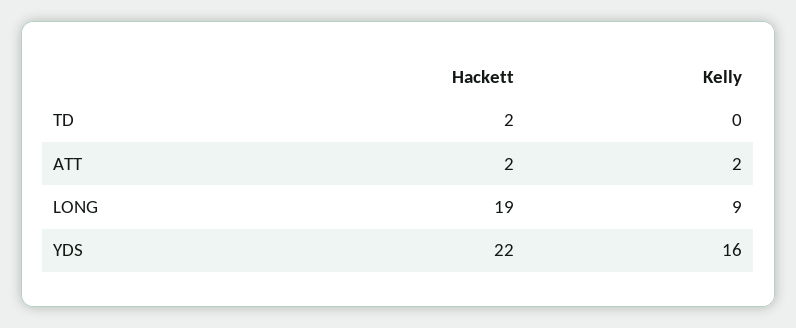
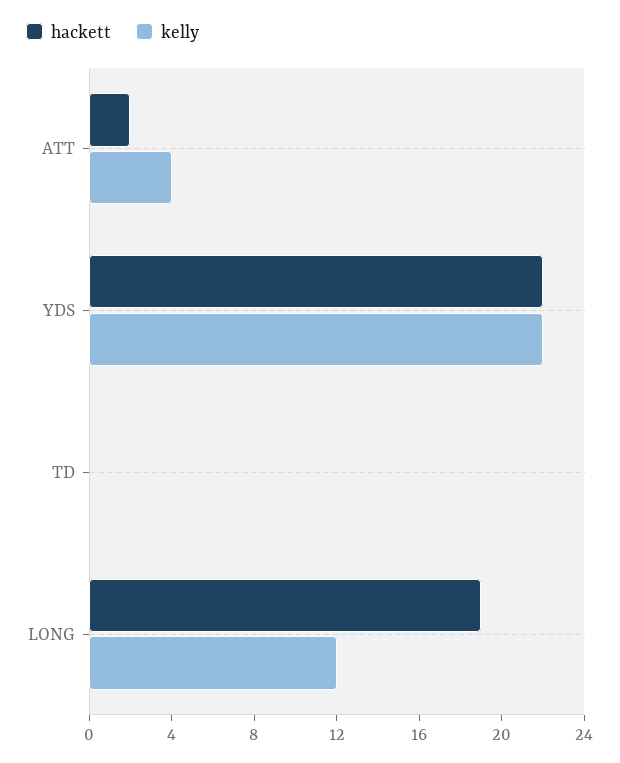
Hackett, TD: 2 -> 0
Kelly, ATT: 2 -> 4
Kelly, LONG: 9 -> 12
Kelly, YDS: 16 -> 22

